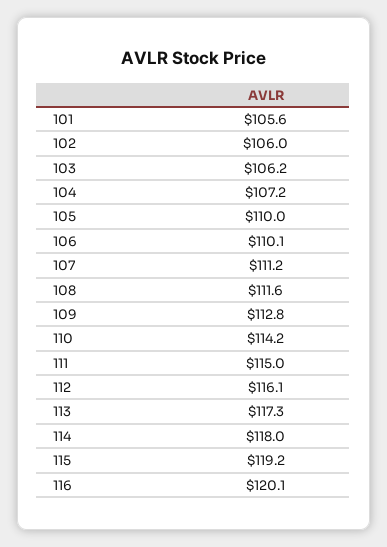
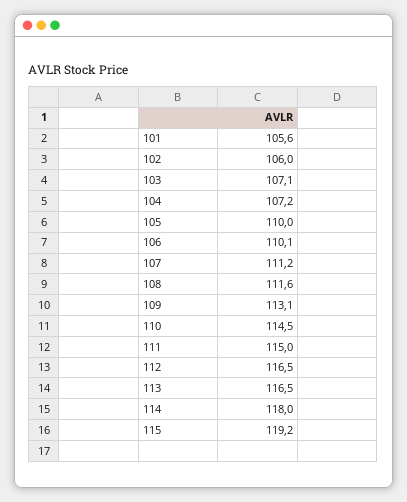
103: 106.2 -> 107.1
109: 112.8 -> 113.1
110: 114.2 -> 114.5
112: 116.1 -> 116.5
113: 117.3 -> 116.5
116: 120.1 -> none

